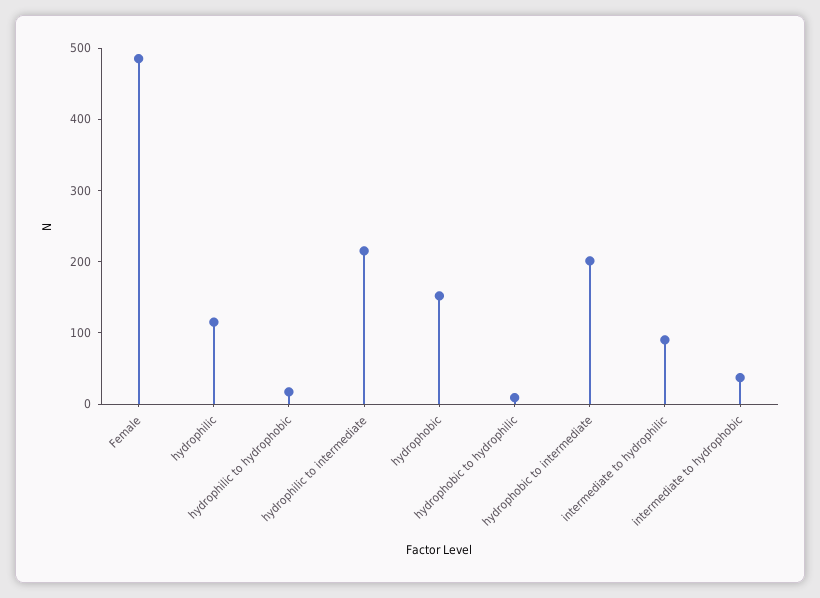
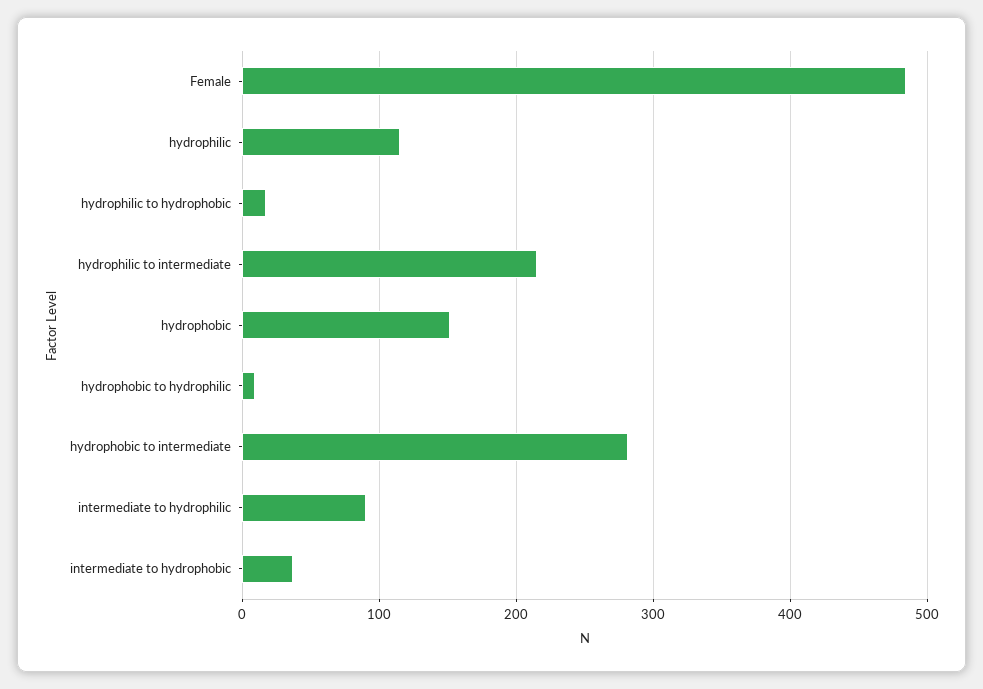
hydrophobic to intermediate: 200 -> 280

